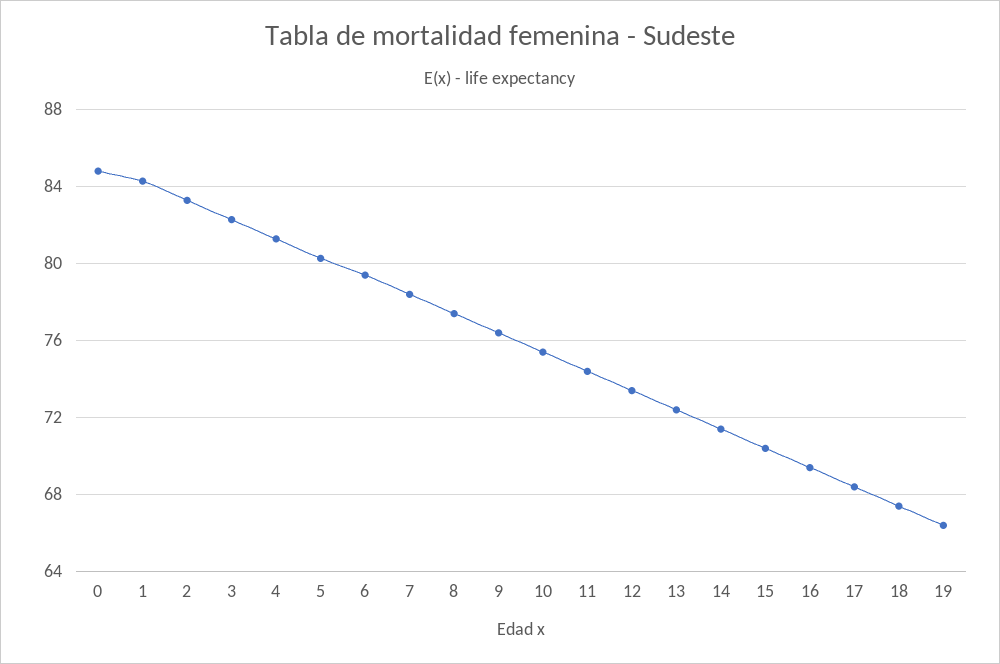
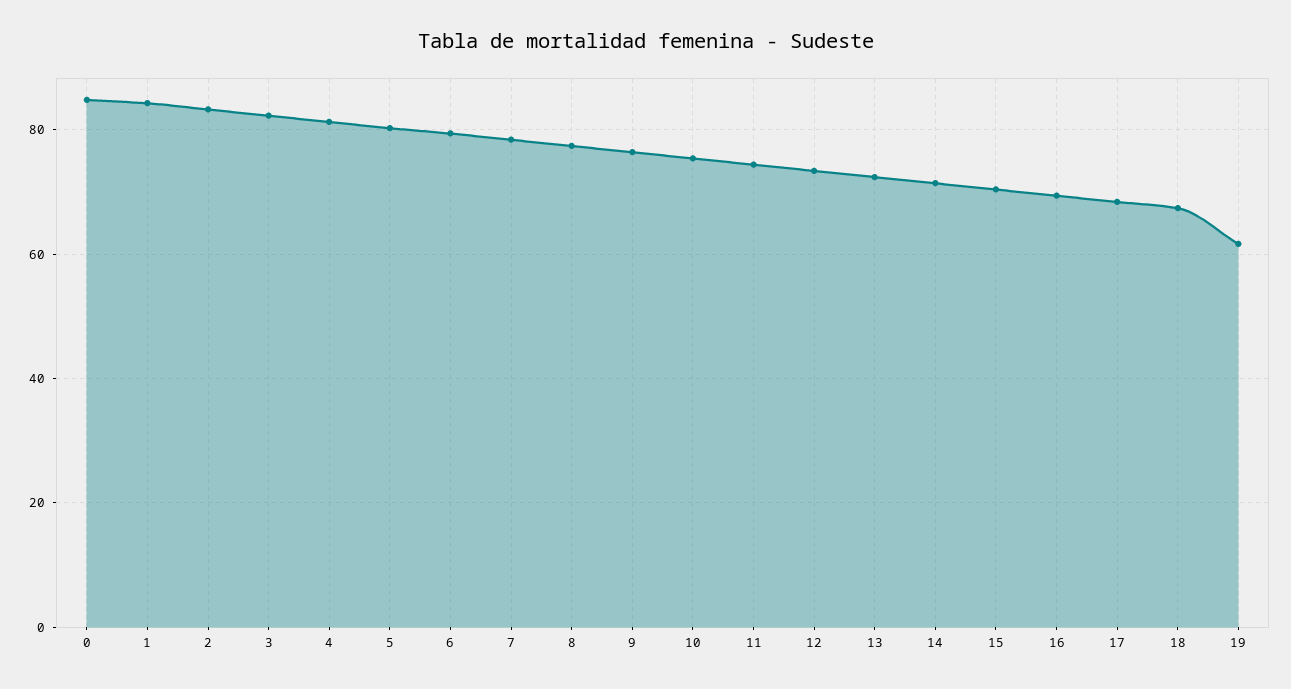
19: 66.5 -> 62

